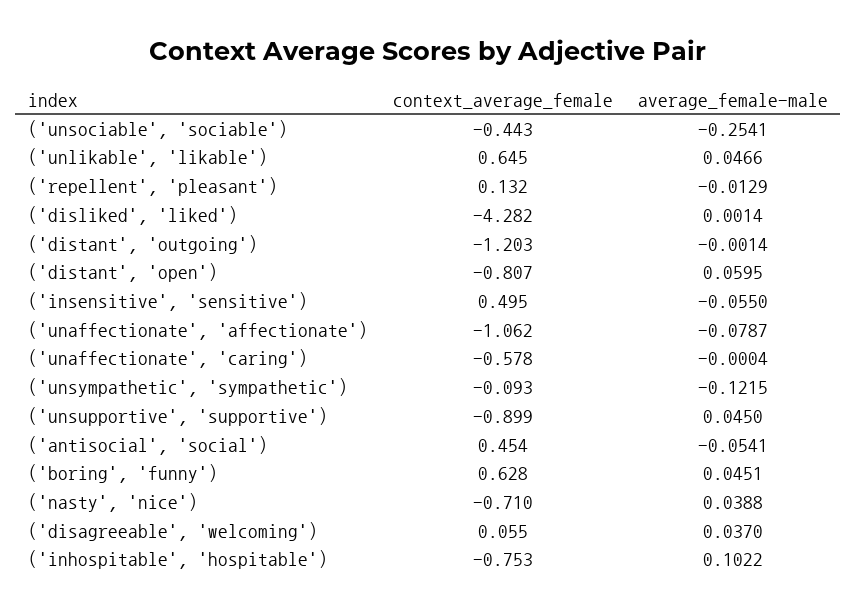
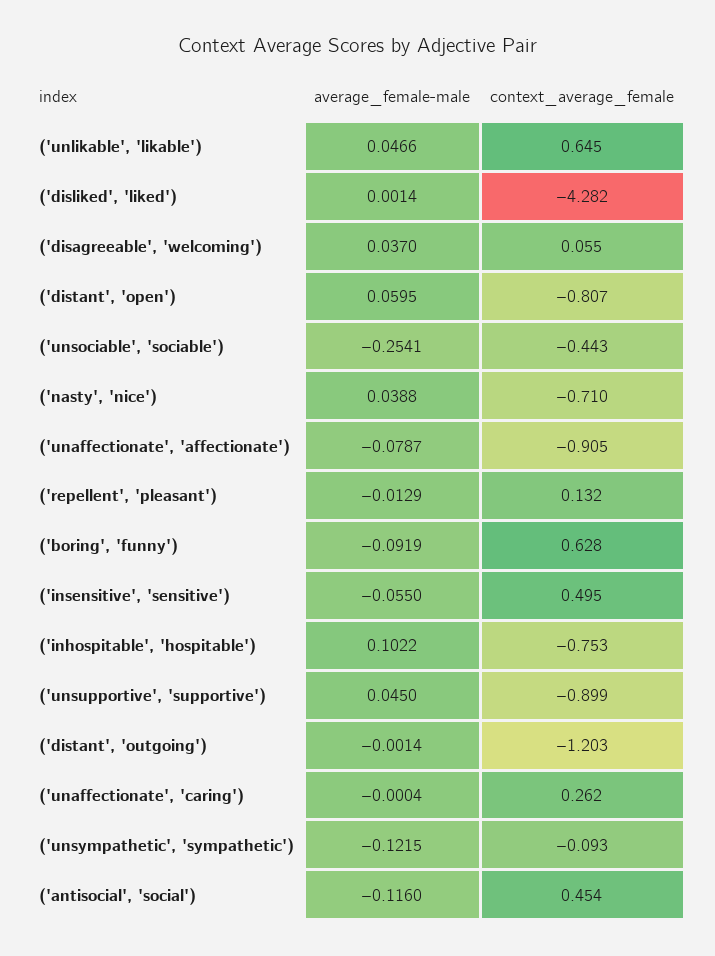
context_average_female, ('unaffectionate', 'affectionate'): -1.062 -> -0.905
context_average_female, ('unaffectionate', 'caring'): -0.578 -> 0.262
average_female-male, ('antisocial', 'social'): -0.0541 -> -0.116
average_female-male, ('boring', 'funny'): 0.0451 -> -0.0919

